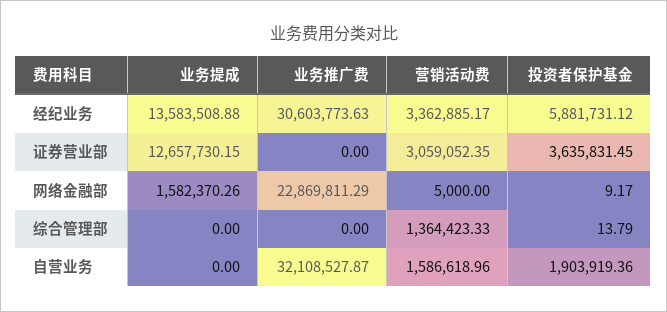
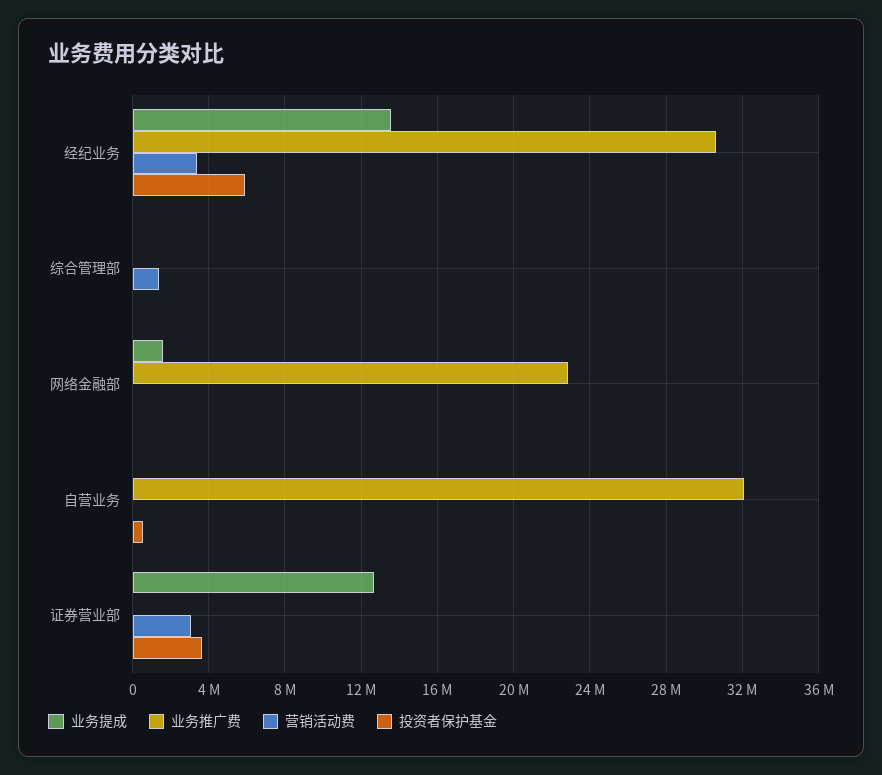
营销活动费, 自营业务: 1586618.96 -> 0
投资者保护基金, 自营业务: 1903919.36 -> 500000

